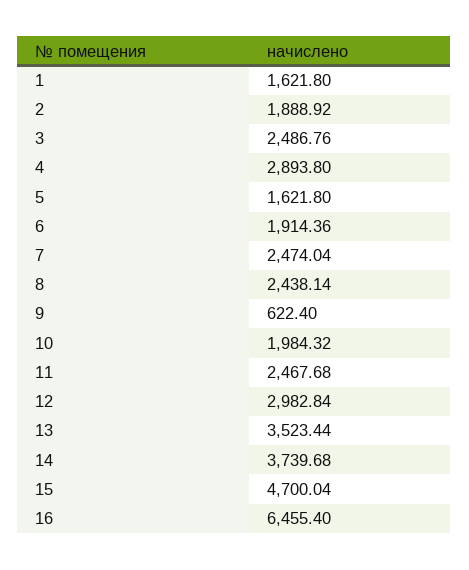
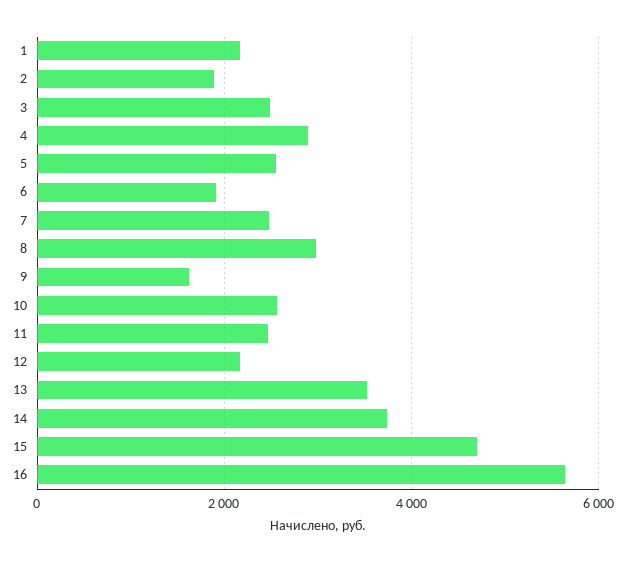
1: 1621.8 -> 2200
5: 1621.8 -> 2600
8: 2438.14 -> 3000
9: 622.4 -> 1600
10: 1984.32 -> 2600
12: 2982.84 -> 2200
16: 6455.4 -> 5600

